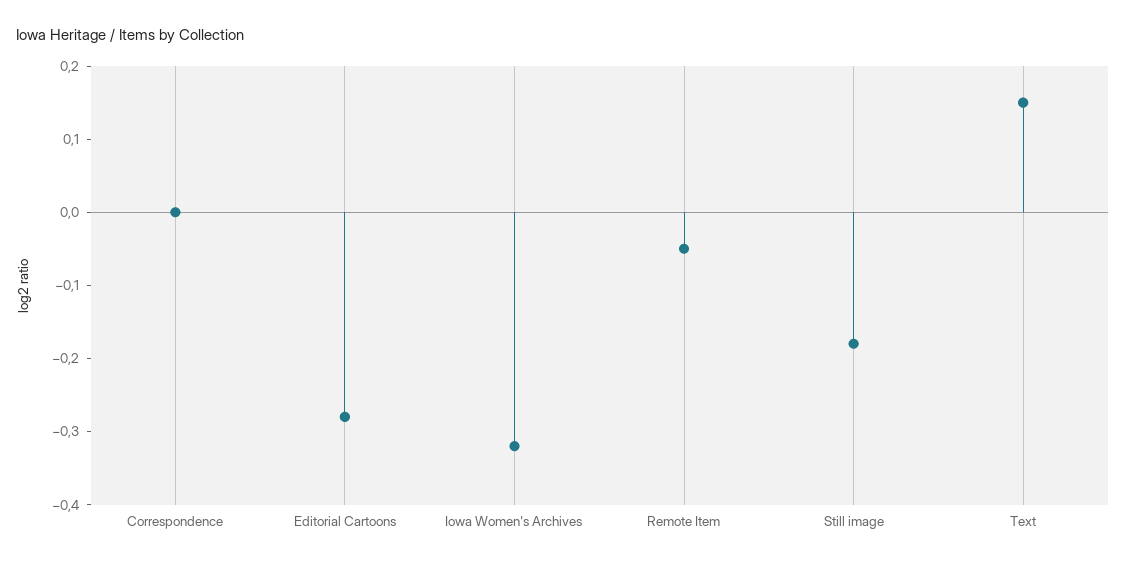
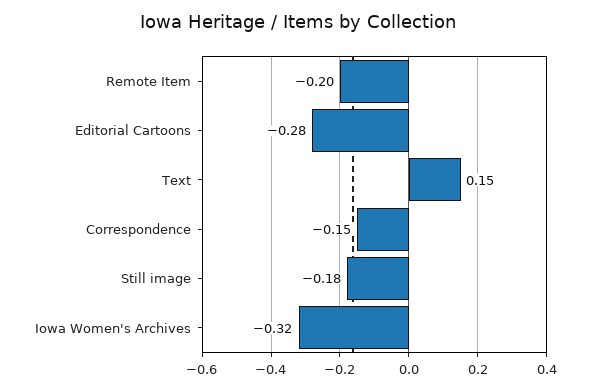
Correspondence: 0 -> -0.15
Remote Item: -0.05 -> -0.2

